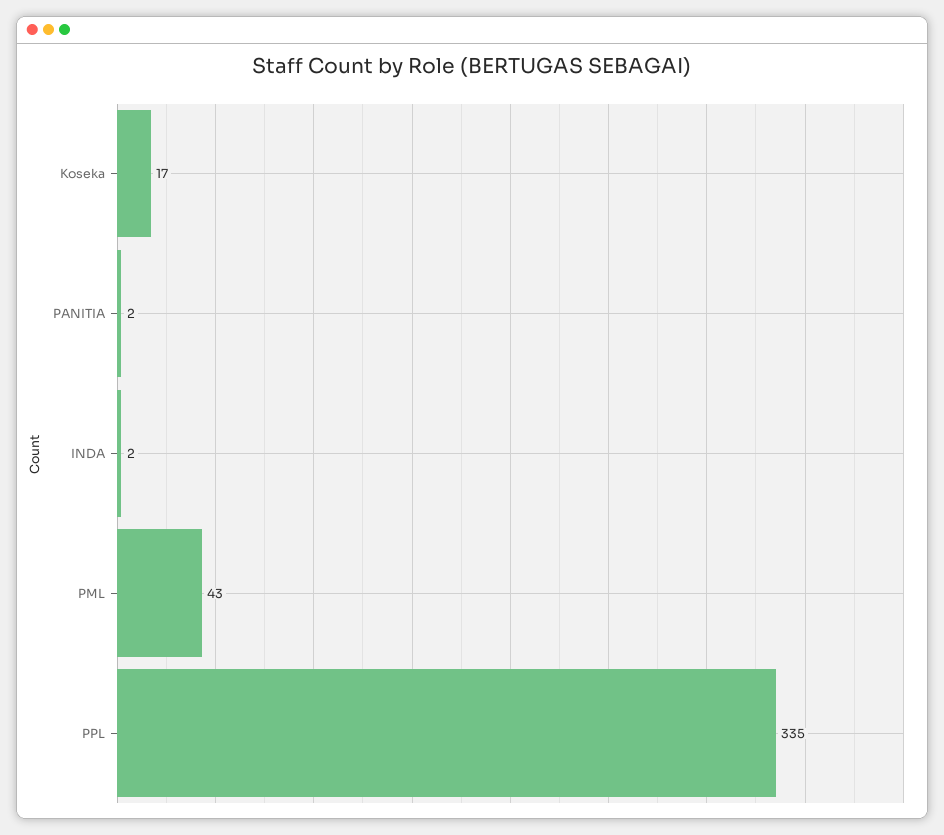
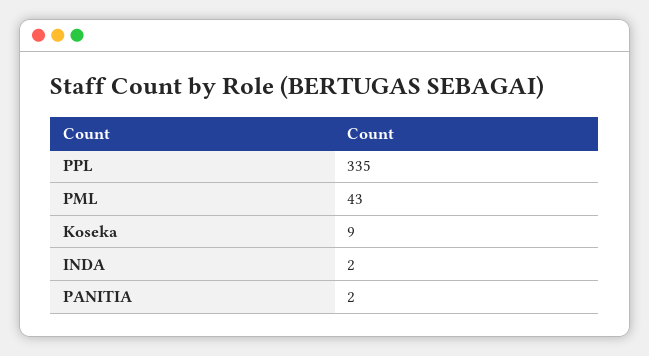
Koseka: 17 -> 9

